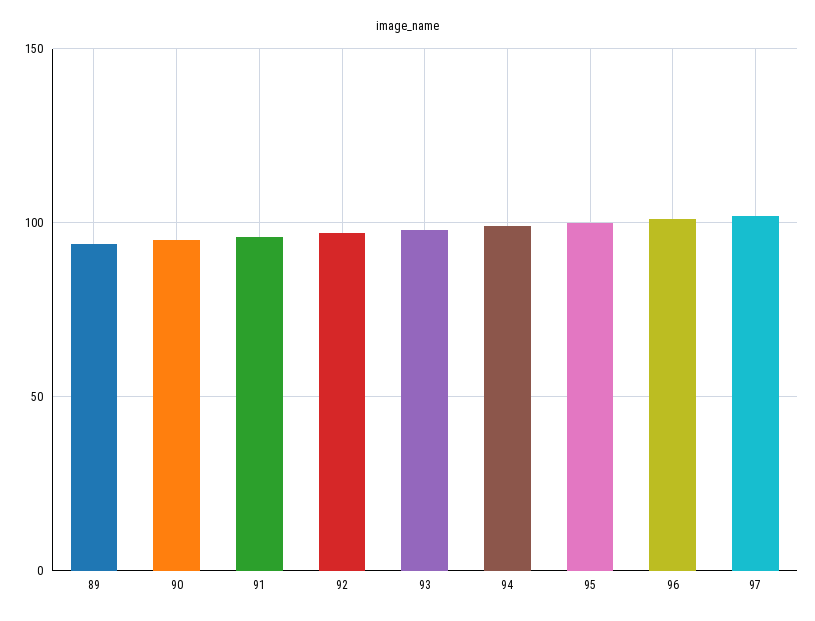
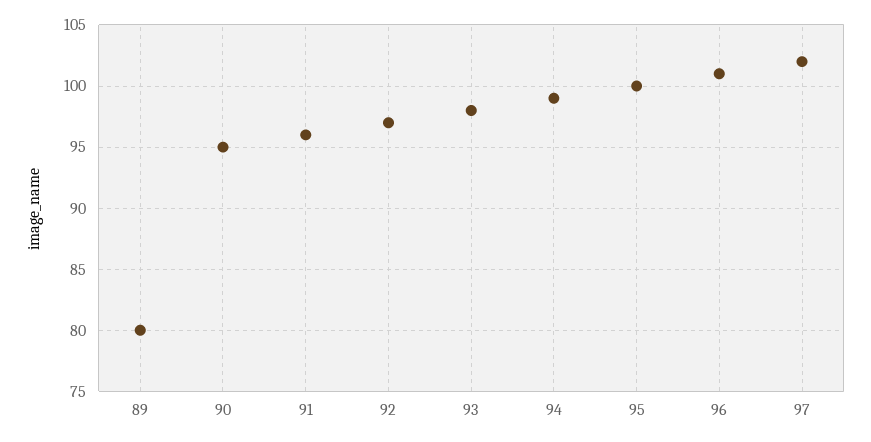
89: 95 -> 80

